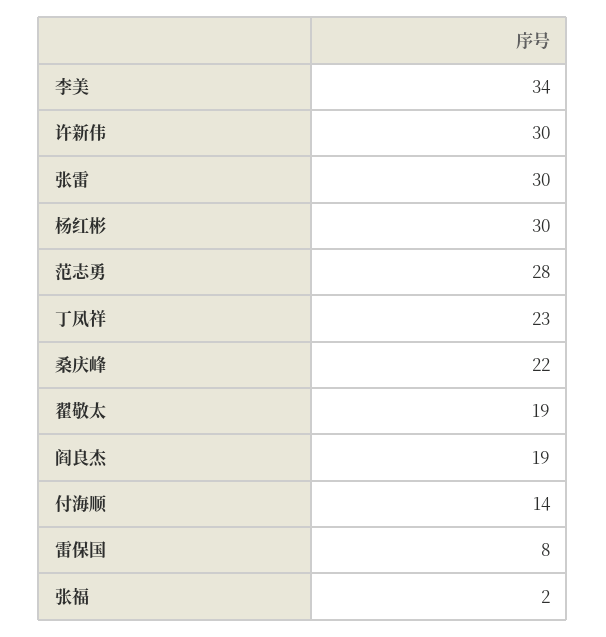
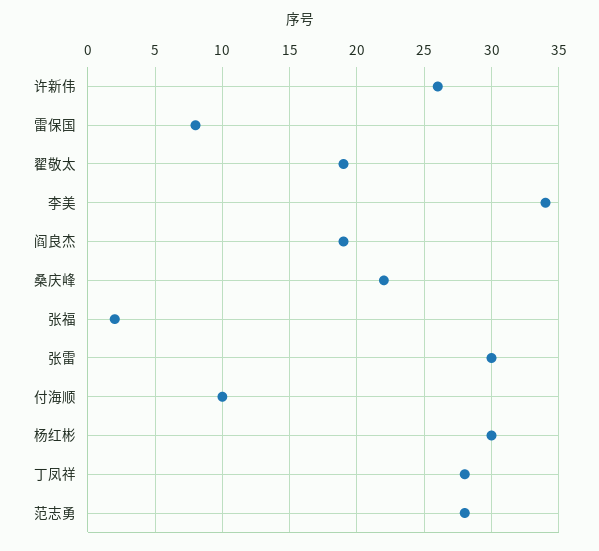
许新伟: 30 -> 26
丁凤祥: 23 -> 28
付海顺: 14 -> 10

